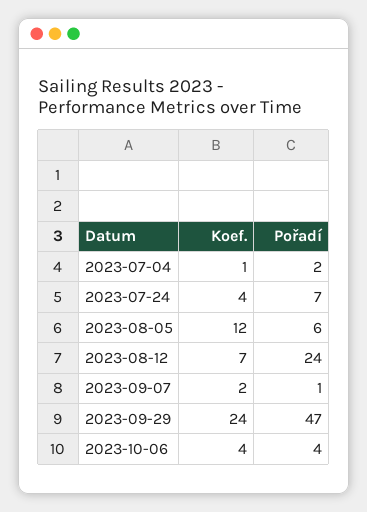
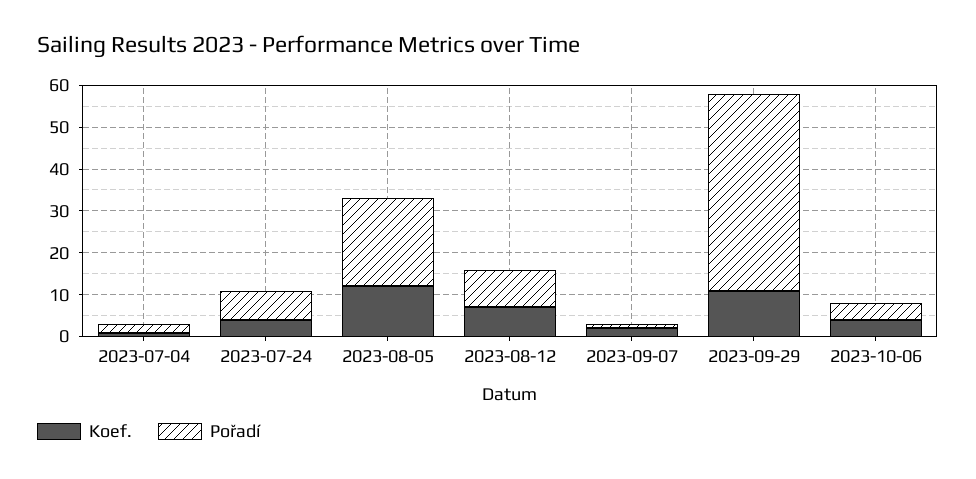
Pořadí, 2023-08-05: 6 -> 20
Pořadí, 2023-08-12: 24 -> 10
Koef., 2023-09-29: 24 -> 10

